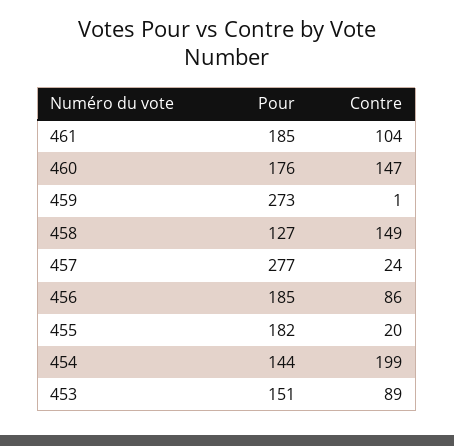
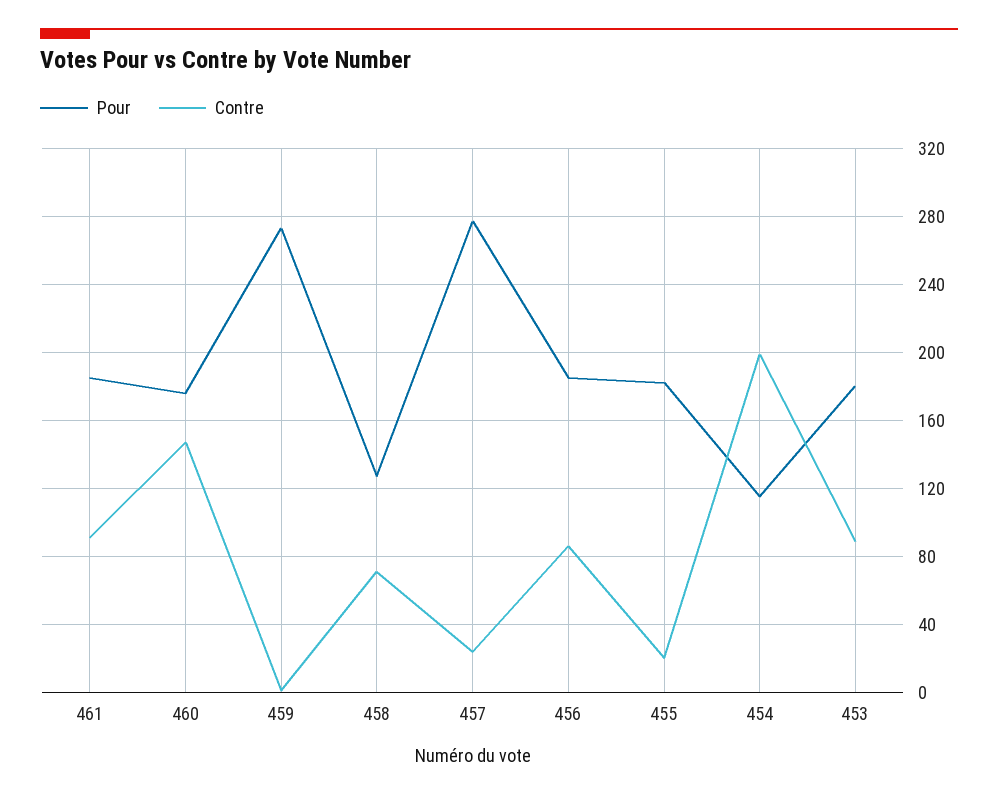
Contre, 461: 104 -> 90
Contre, 458: 149 -> 70
Pour, 454: 144 -> 115
Pour, 453: 151 -> 180

